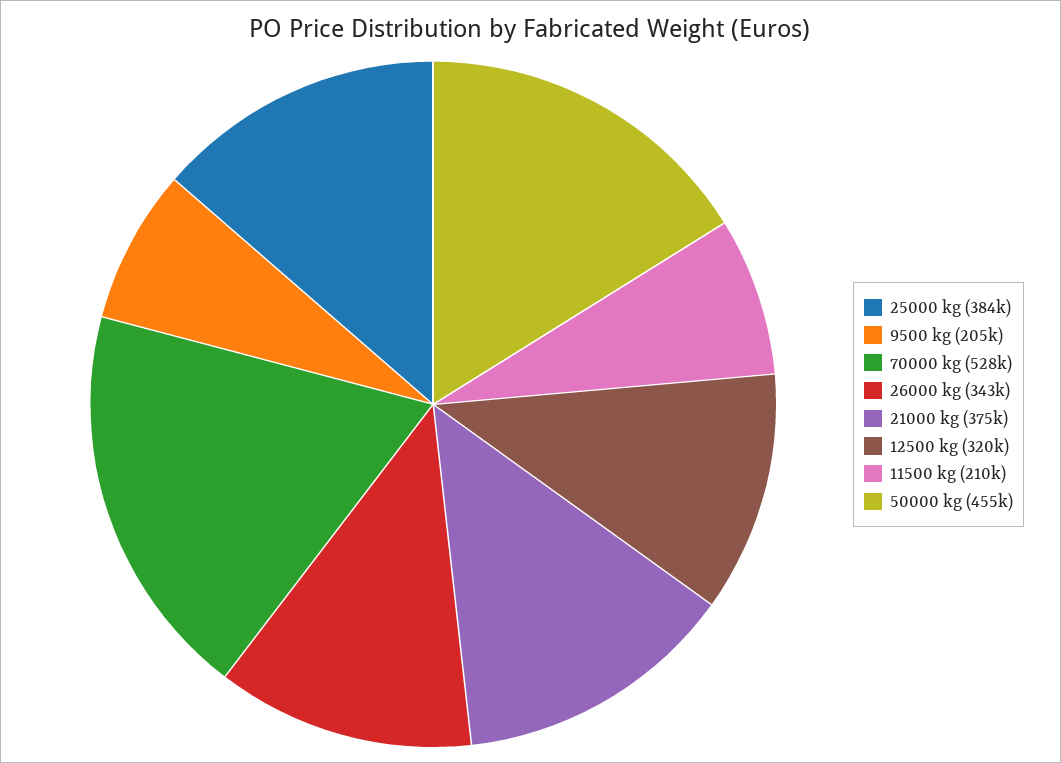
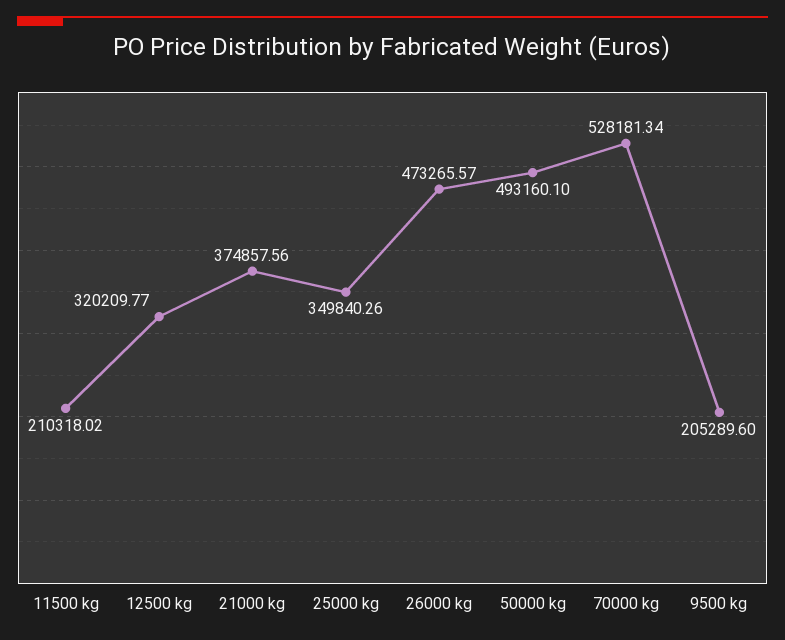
25000 kg: 384000 -> 349840.26
26000 kg: 343000 -> 473265.57
50000 kg: 455000 -> 493160.1

